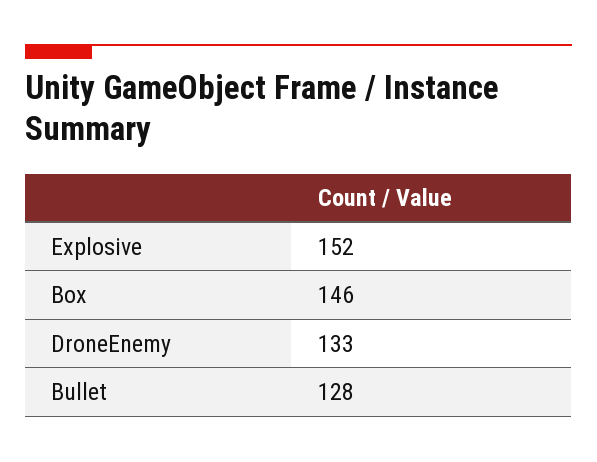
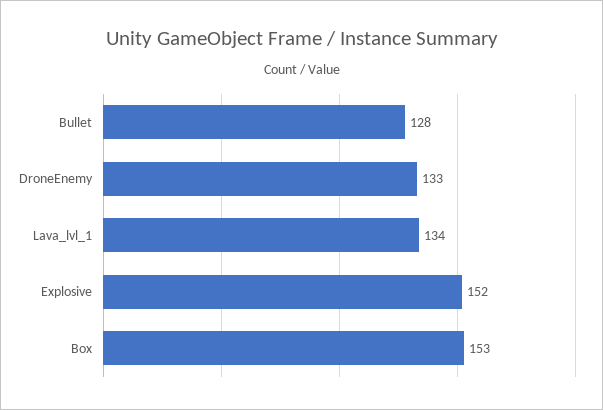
Box: 146 -> 153
Lava_lvl_1: none -> 134

